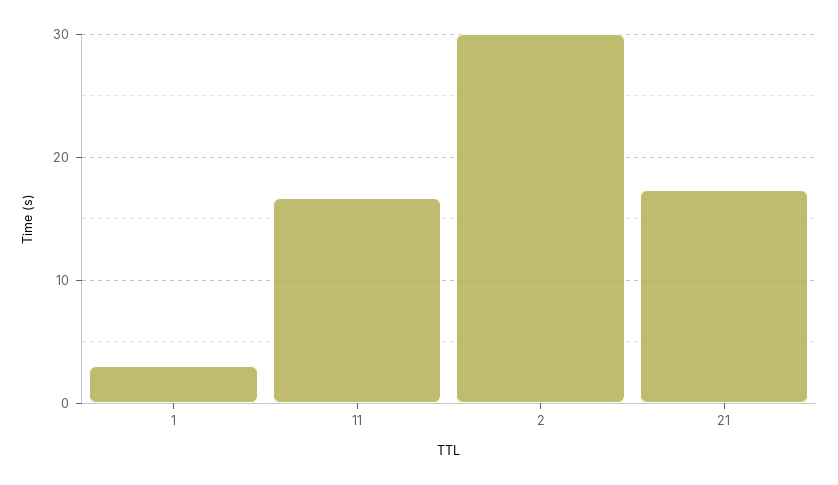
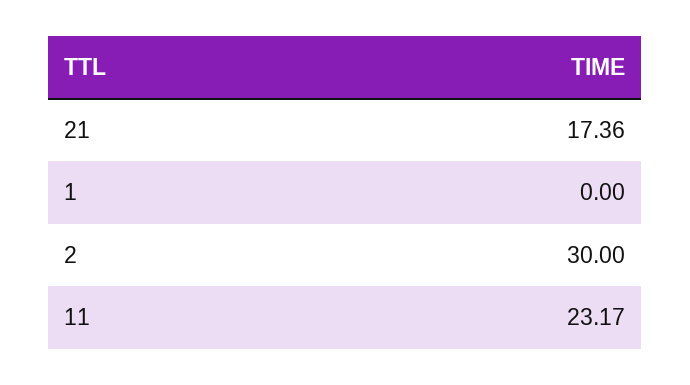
1: 3 -> 0
11: 17 -> 23.17

